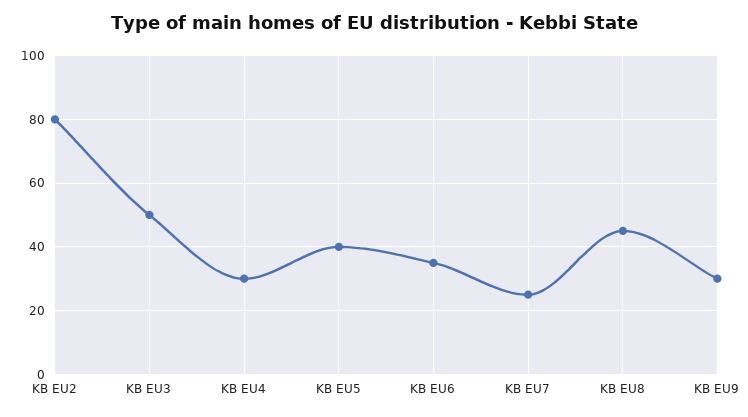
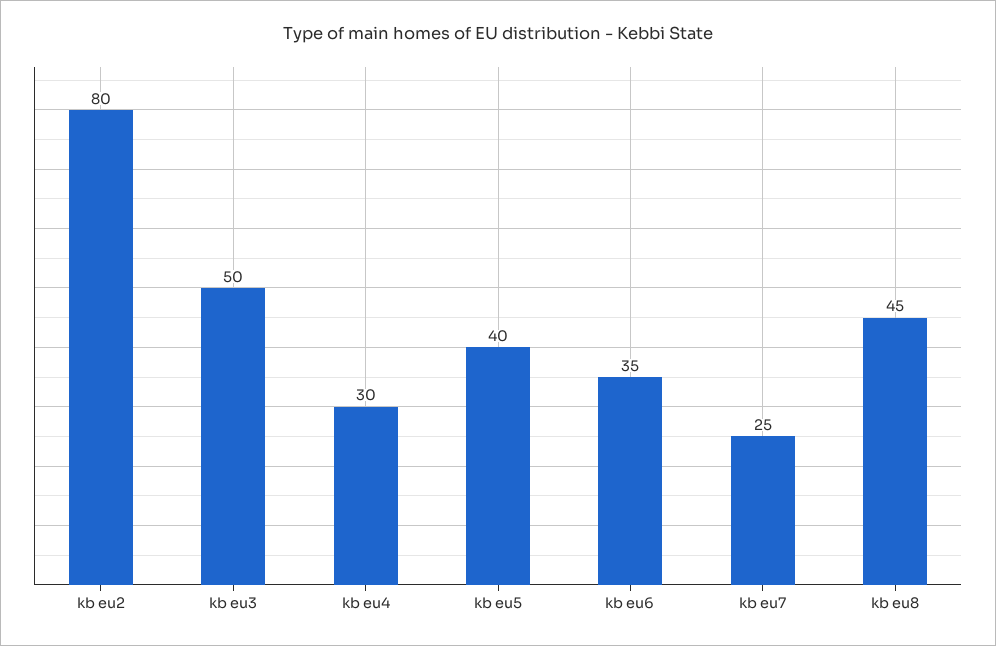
KB EU9: 30 -> none

